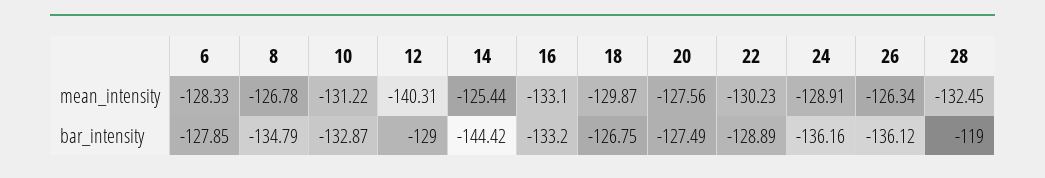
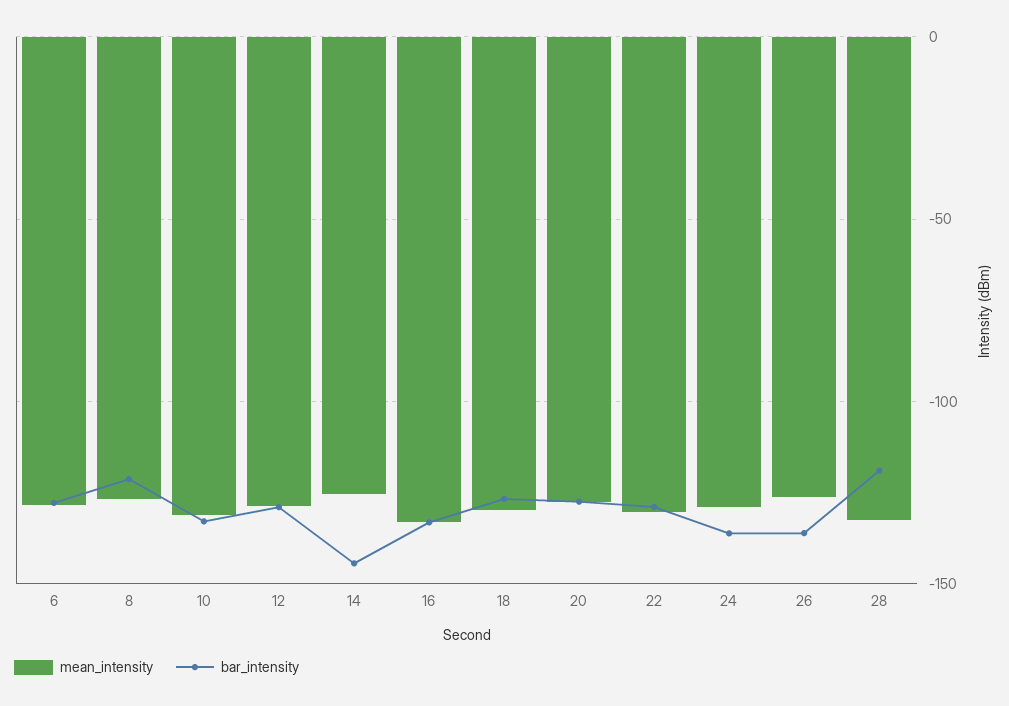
mean_intensity, 12: -140.31 -> -130
bar_intensity, 8: -134.79 -> -120

